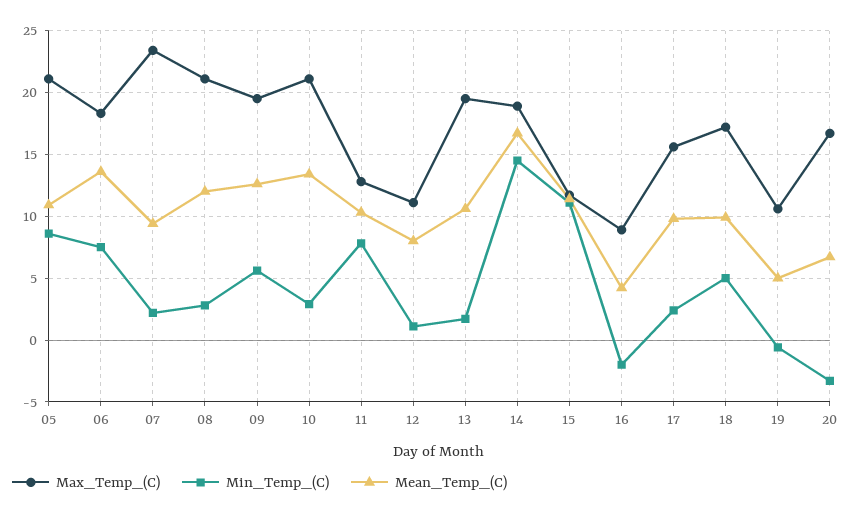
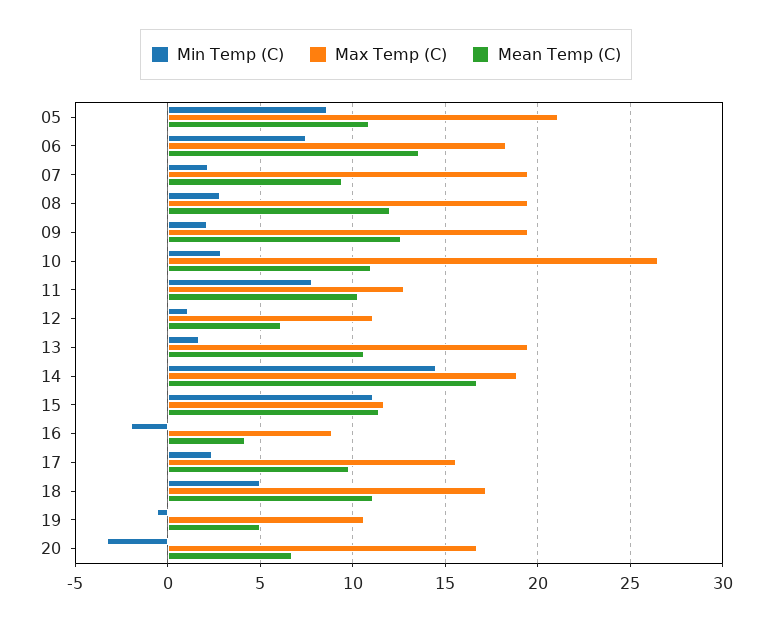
Max_Temp_(C), 07: 23.5 -> 19.5
Max_Temp_(C), 08: 21 -> 19.5
Min_Temp_(C), 09: 5.5 -> 2
Max_Temp_(C), 10: 21 -> 26.5
Mean_Temp_(C), 10: 13.5 -> 11
Mean_Temp_(C), 12: 8 -> 6
Mean_Temp_(C), 18: 10 -> 11

